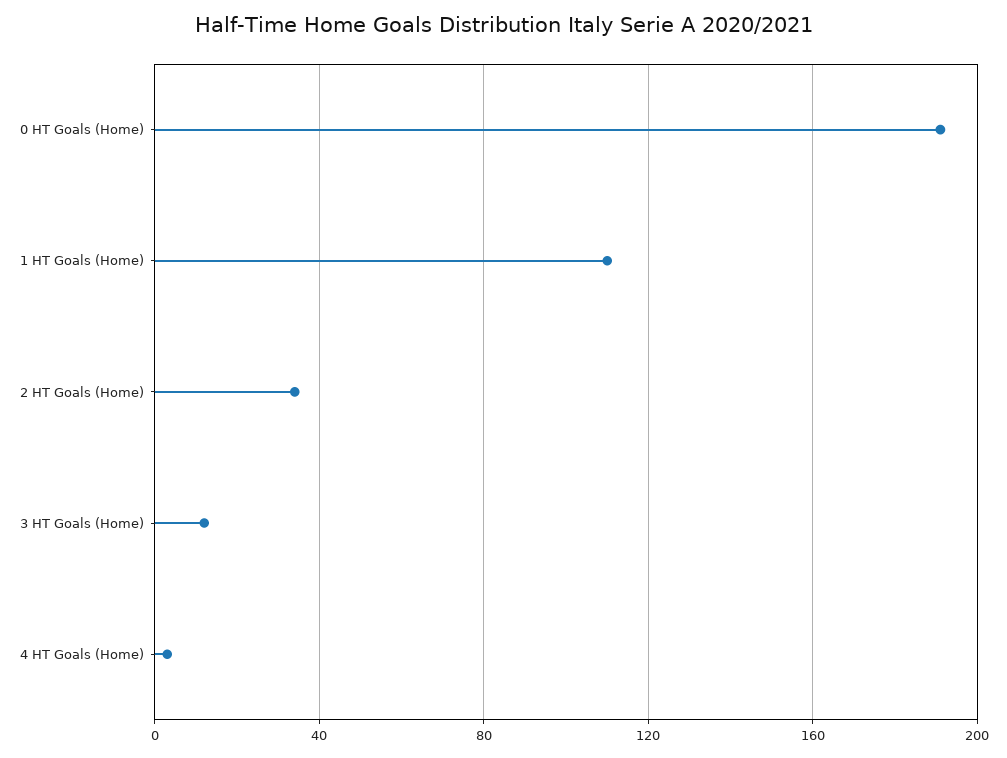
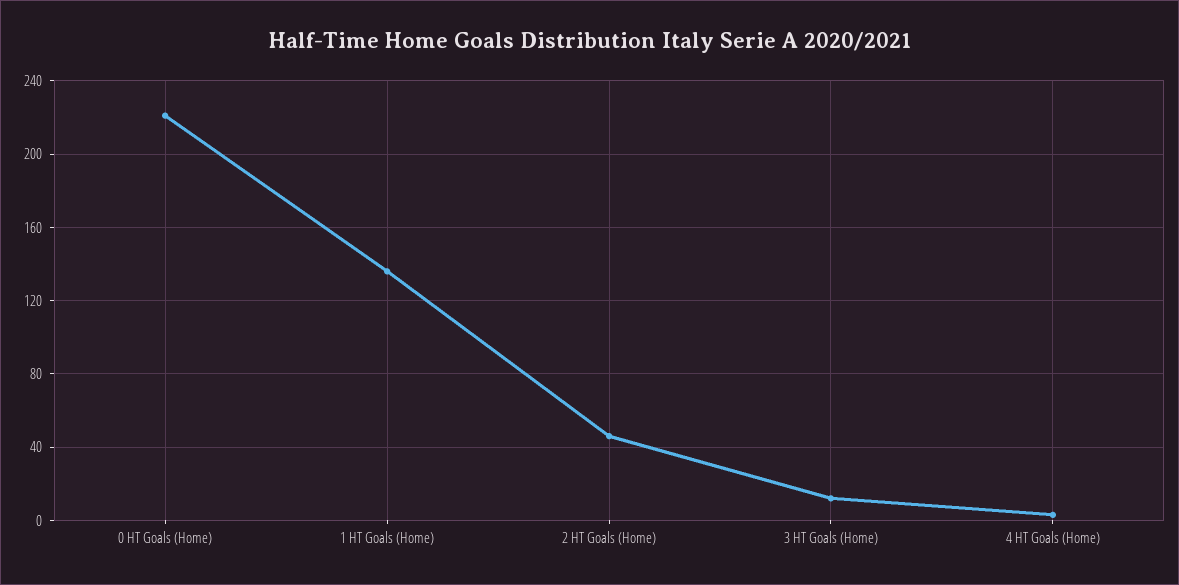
0 HT Goals (Home): 190 -> 220
1 HT Goals (Home): 110 -> 135
2 HT Goals (Home): 35 -> 45

